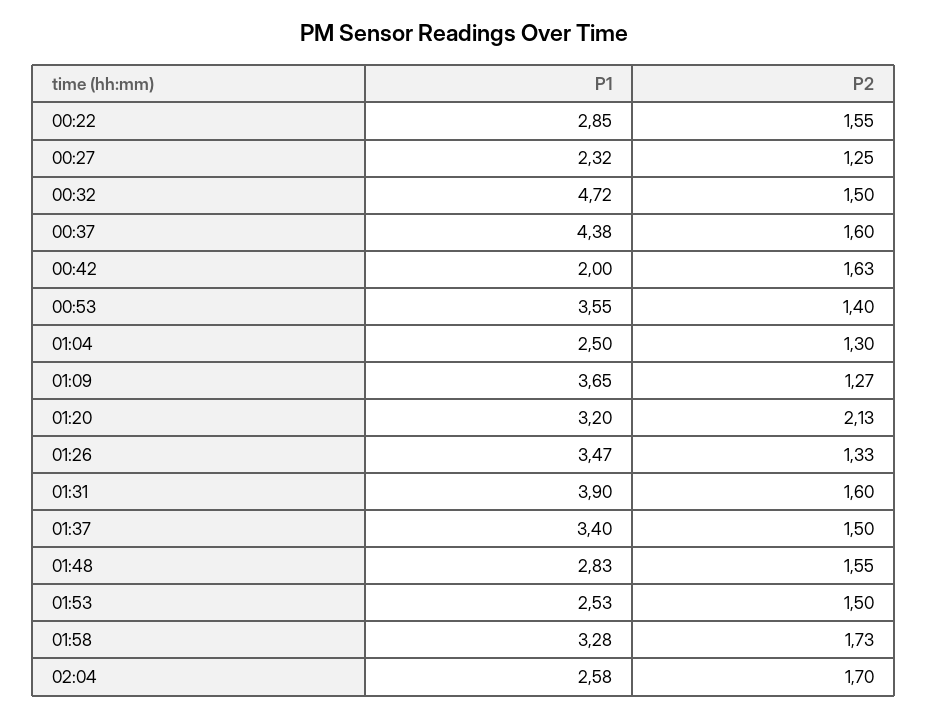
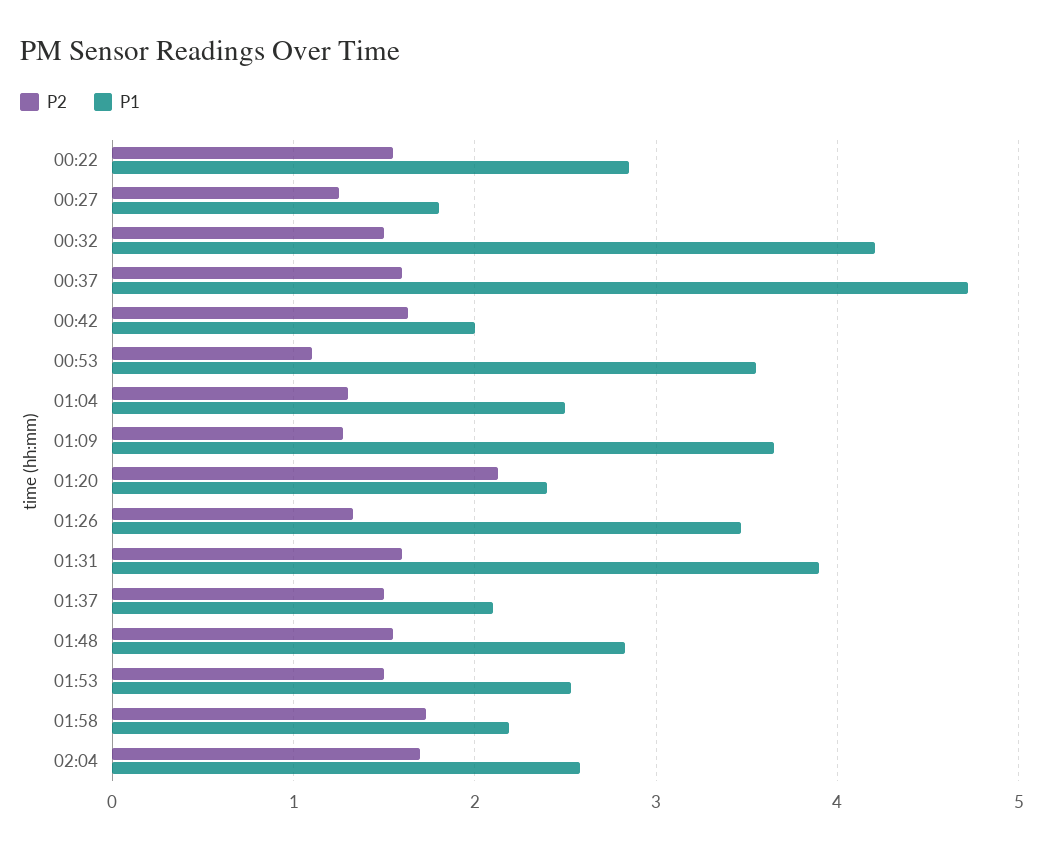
P1, 00:27: 2.32 -> 1.8
P1, 00:32: 4.72 -> 4.2
P1, 00:37: 4.38 -> 4.7
P2, 00:53: 1.4 -> 1.1
P1, 01:20: 3.2 -> 2.4
P1, 01:37: 3.4 -> 2.1
P1, 01:58: 3.28 -> 2.2

